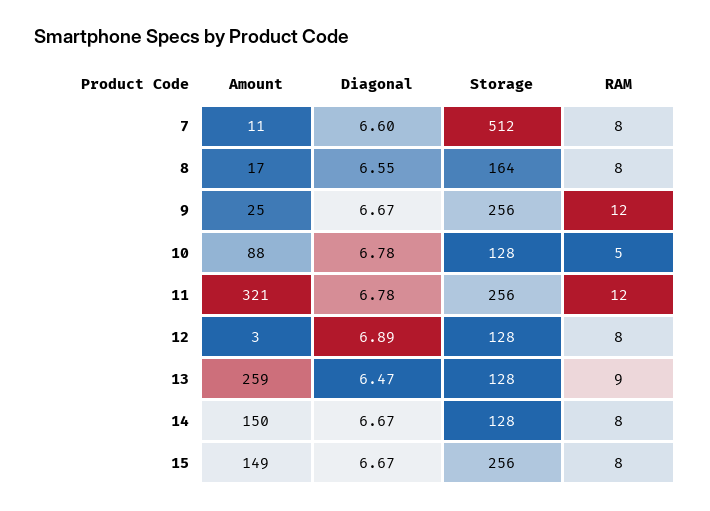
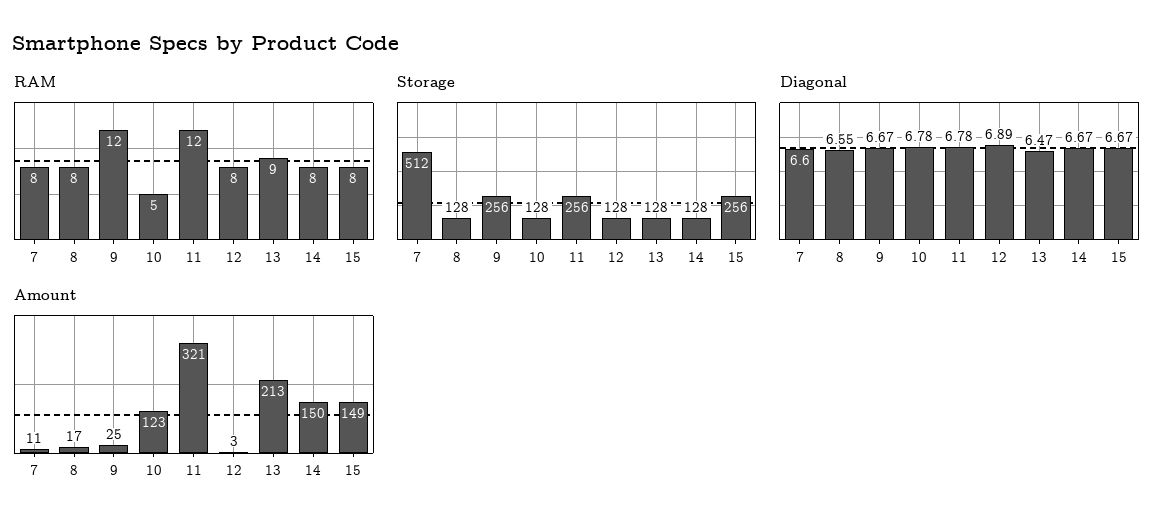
Storage, 8: 164 -> 128
Amount, 10: 88 -> 123
Amount, 13: 259 -> 213

